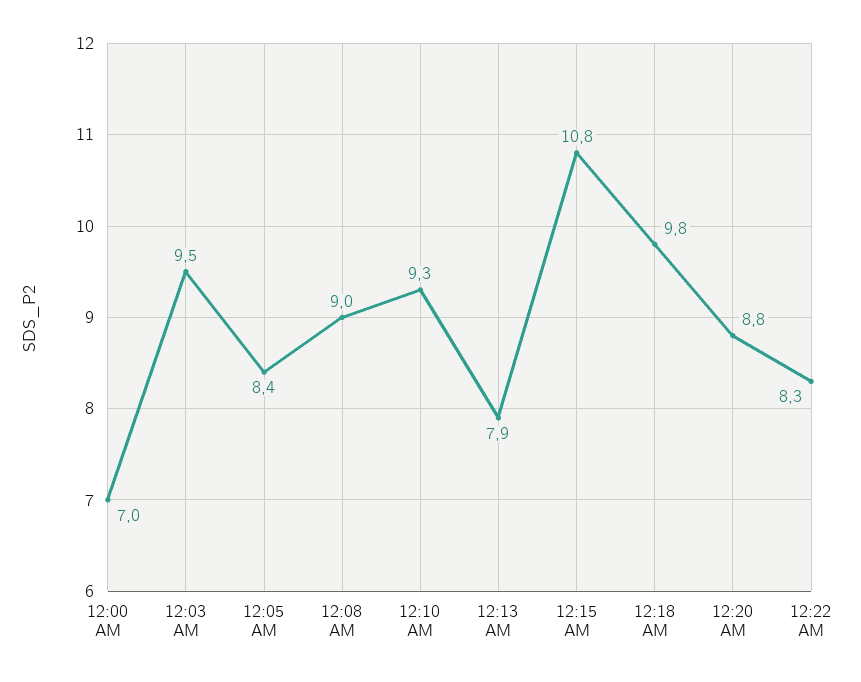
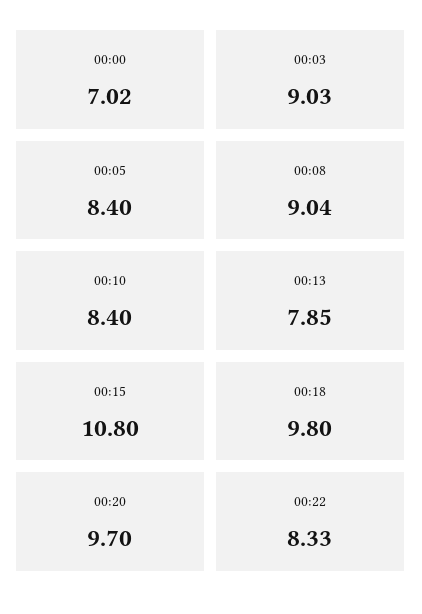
12:03 AM: 9.5 -> 9.03
12:10 AM: 9.3 -> 8.4
12:20 AM: 8.8 -> 9.7

